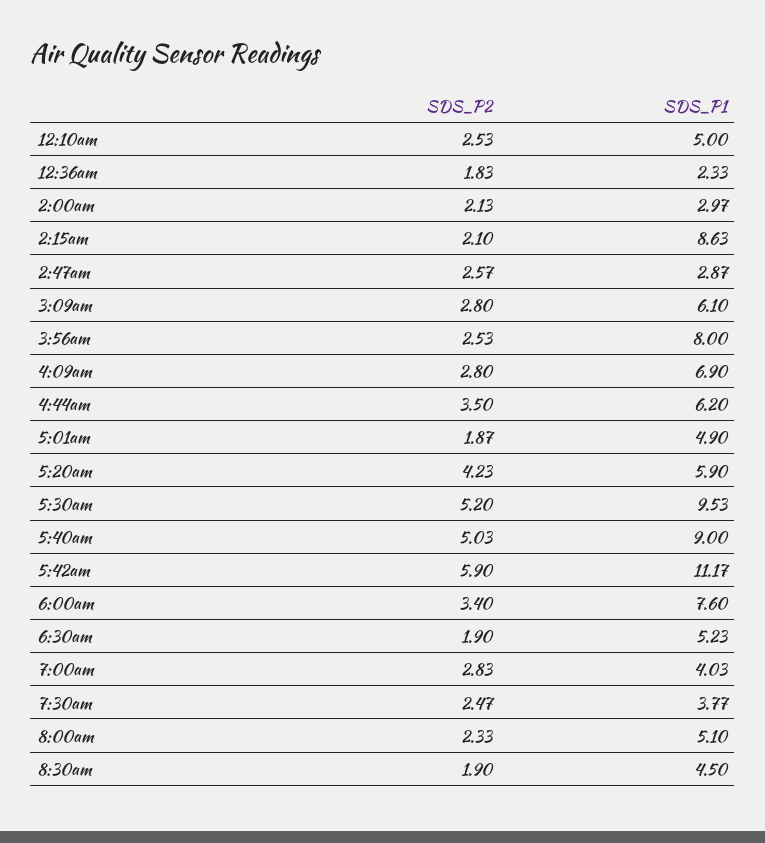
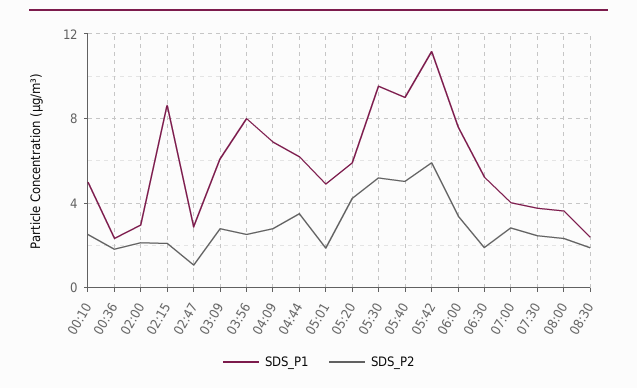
SDS_P2, 2:47am: 2.57 -> 1
SDS_P1, 8:00am: 5.1 -> 3.5
SDS_P1, 8:30am: 4.5 -> 2.5

